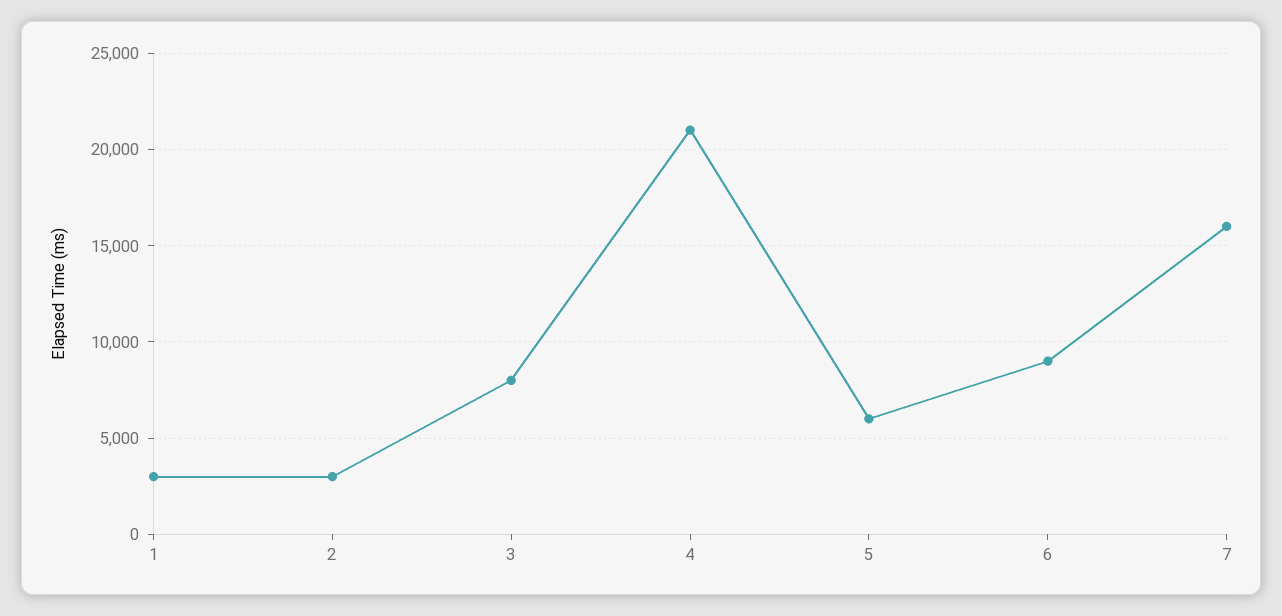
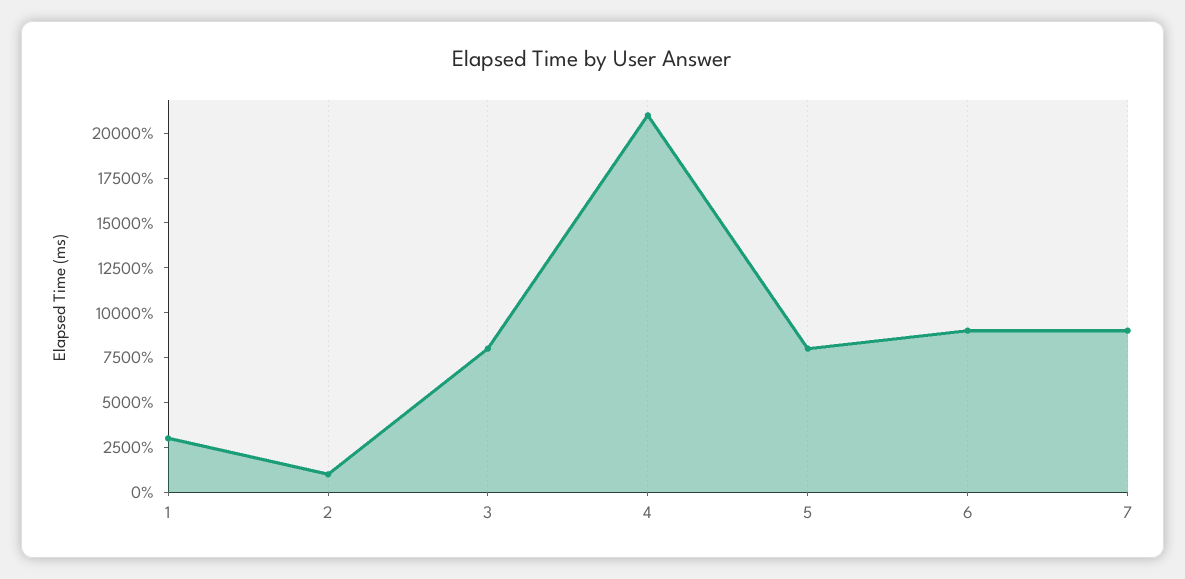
2: 3000 -> 1000
5: 6000 -> 8000
7: 16000 -> 9000

